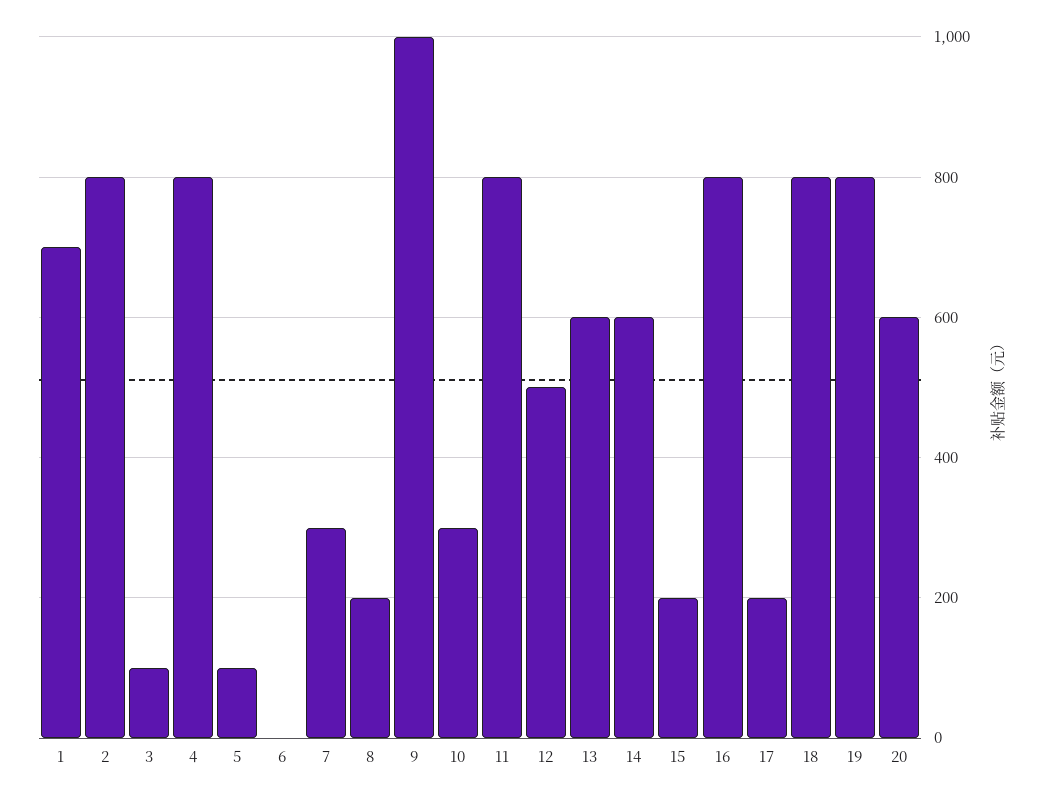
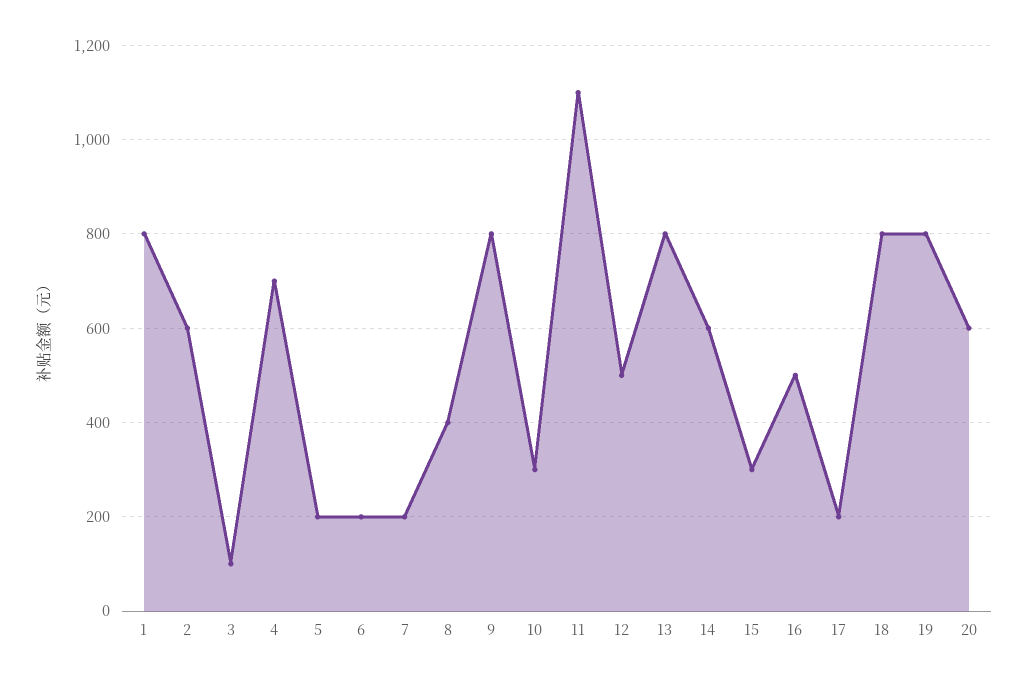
1: 700 -> 800
2: 800 -> 600
4: 800 -> 700
5: 100 -> 200
6: 0 -> 200
7: 300 -> 200
8: 200 -> 400
9: 1000 -> 800
11: 800 -> 1100
13: 600 -> 800
15: 200 -> 300
16: 800 -> 500

